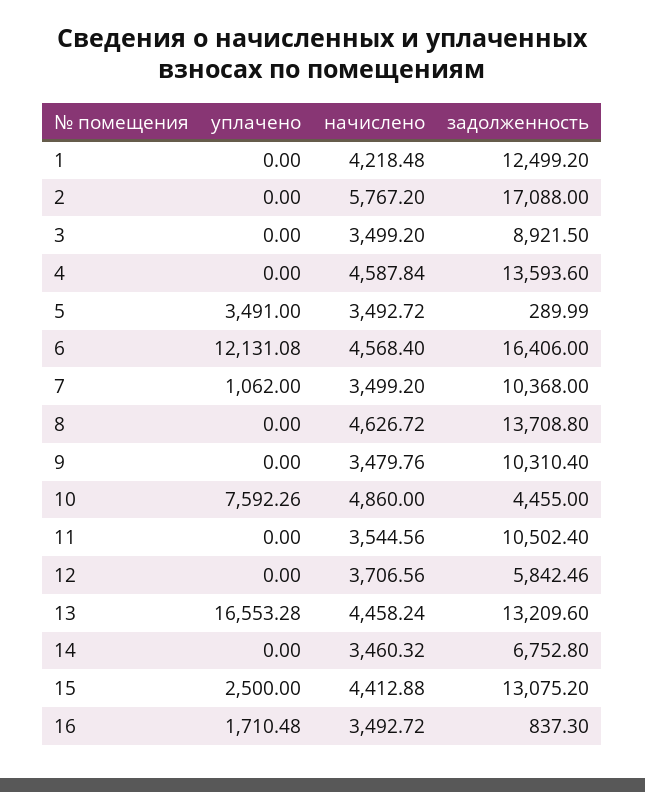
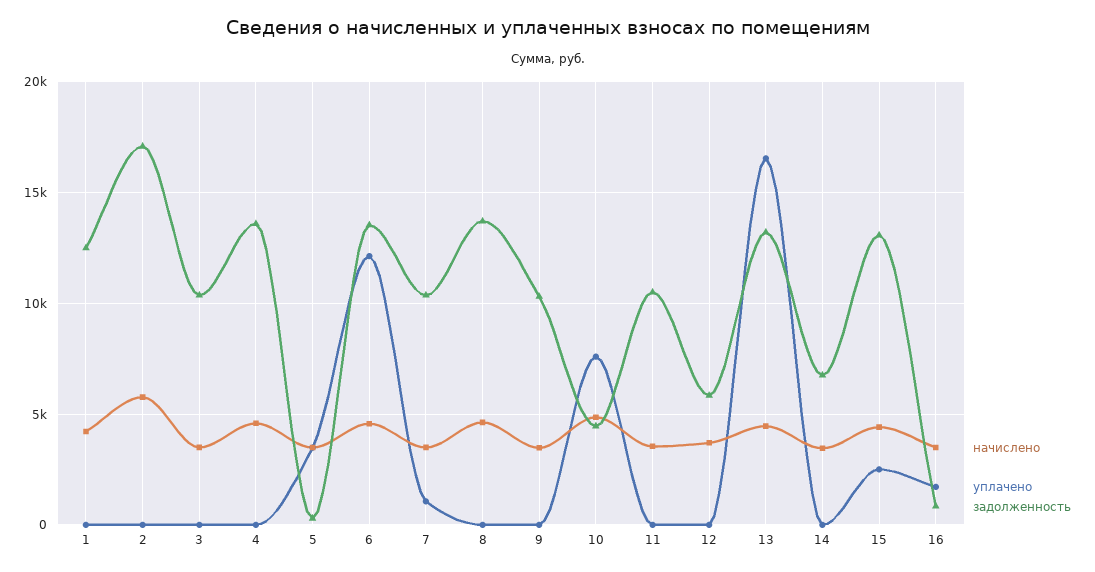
задолженность, 3: 8921.5 -> 10500
задолженность, 6: 16406 -> 13500

